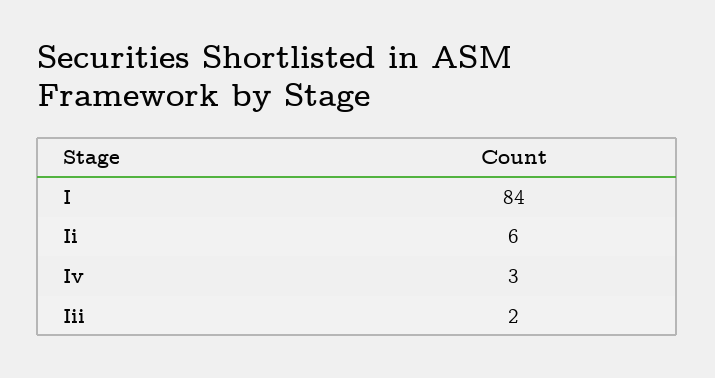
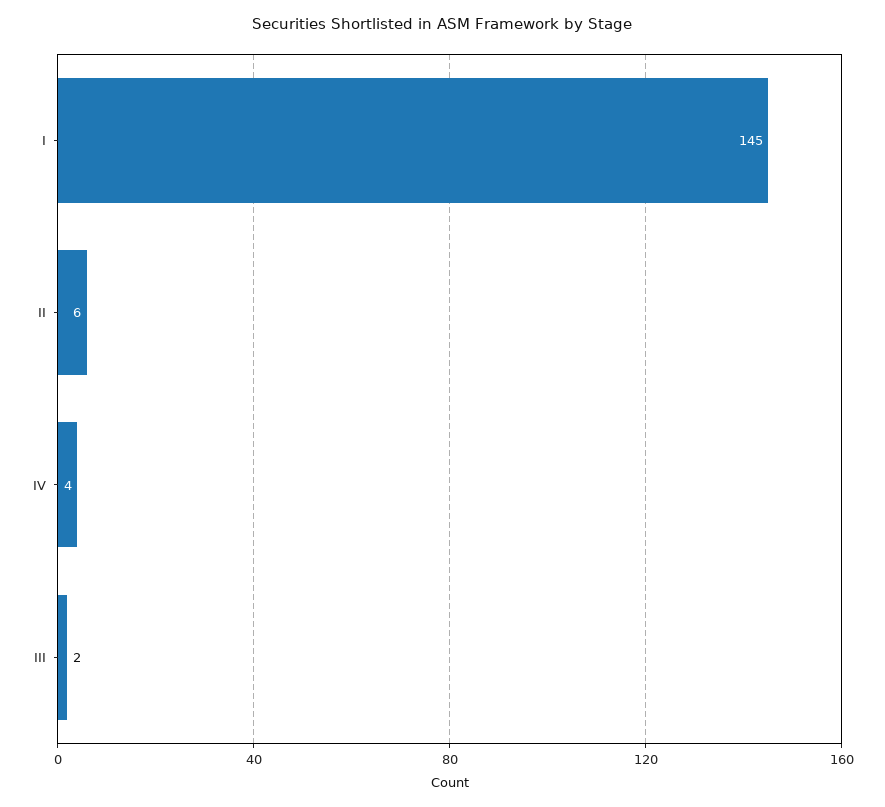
I: 84 -> 145
Iv: 3 -> 4

